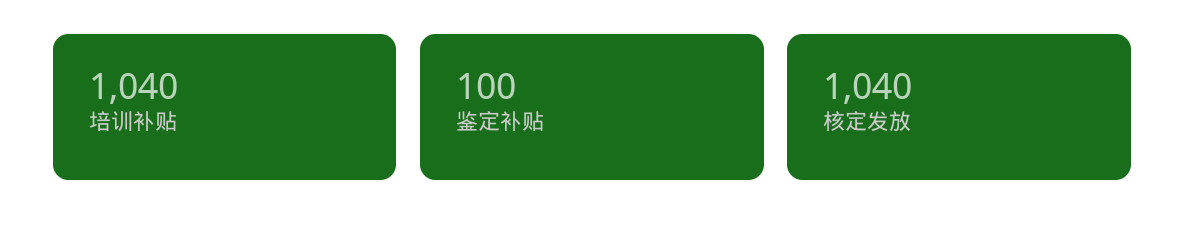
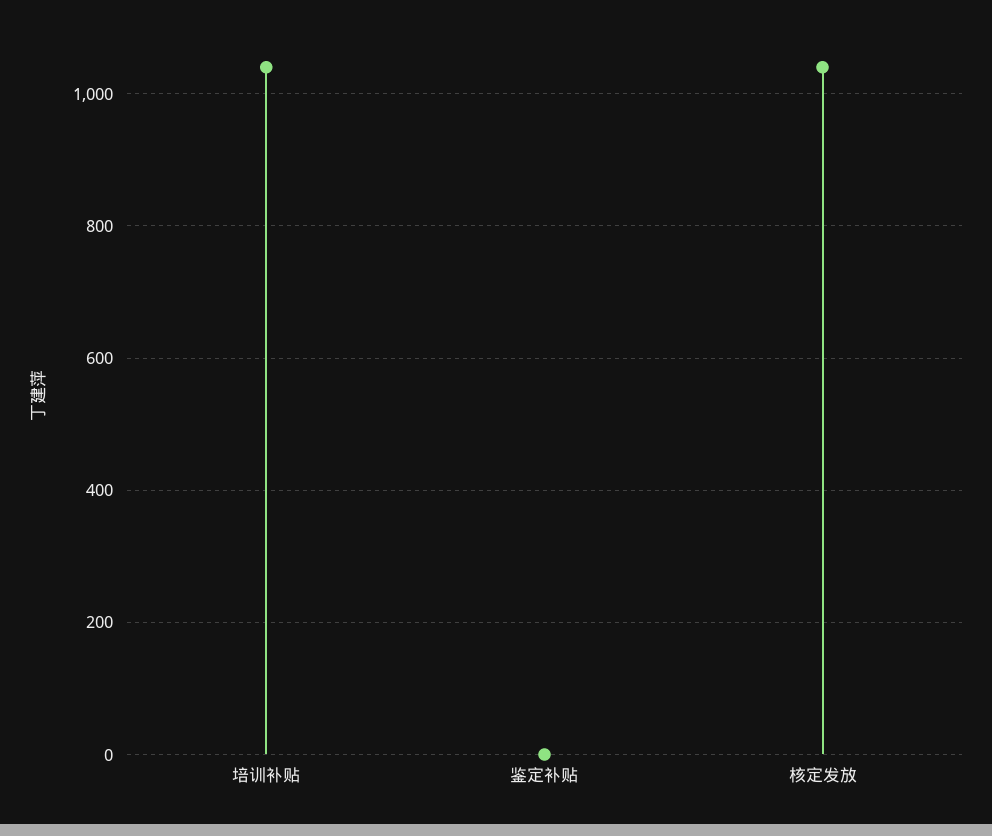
鉴定补贴: 100 -> 0

